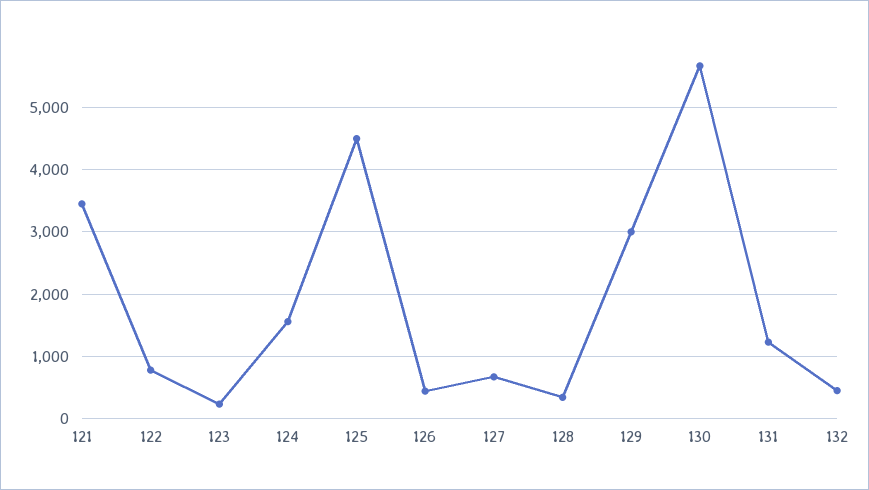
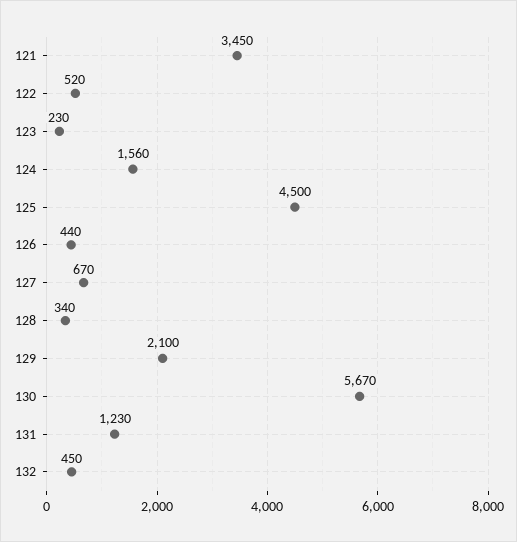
122: 800 -> 520
129: 3000 -> 2100

